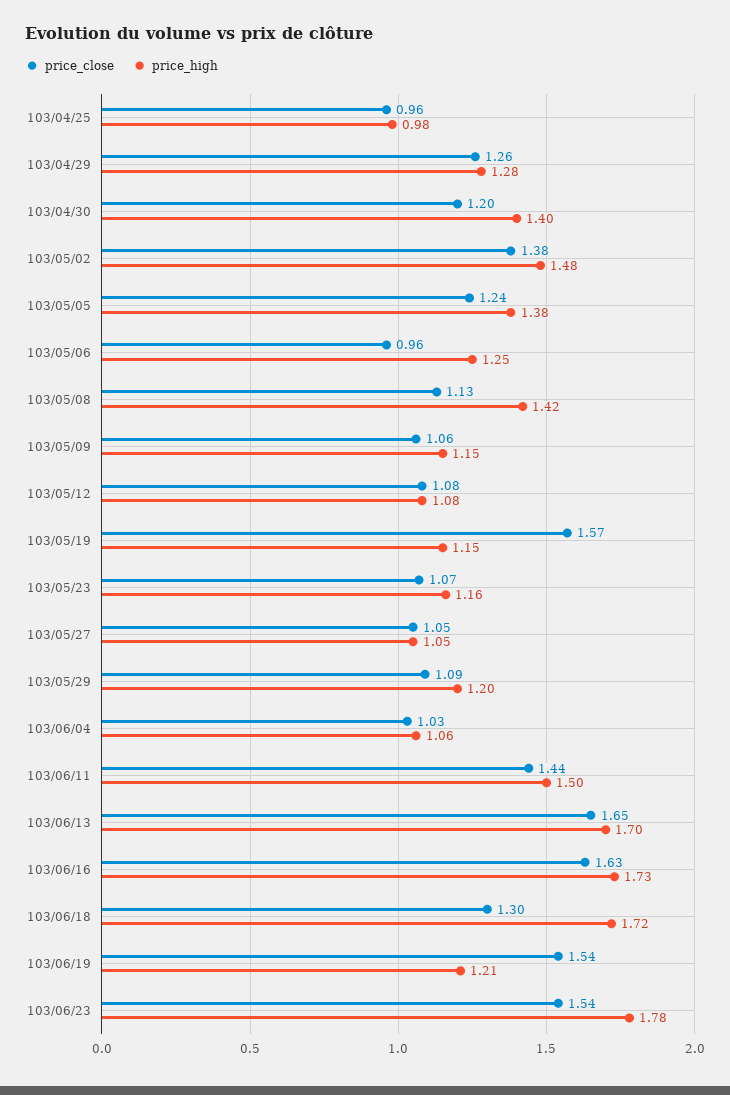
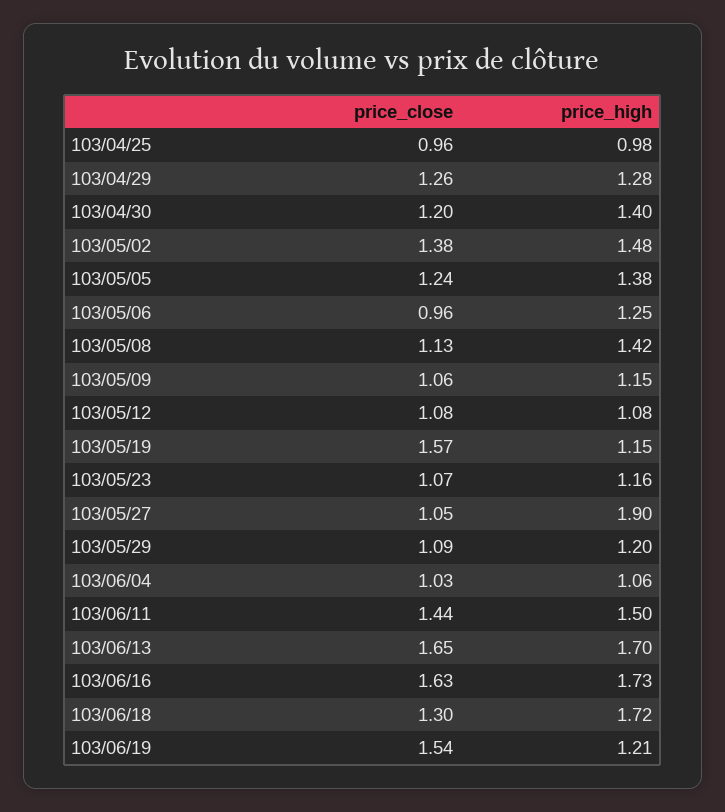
price_high, 103/05/27: 1.05 -> 1.9
price_close, 103/06/23: 1.54 -> none
price_high, 103/06/23: 1.78 -> none

